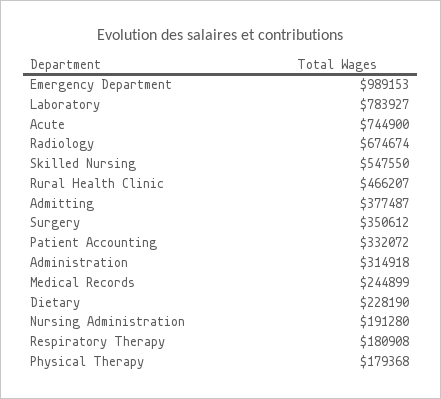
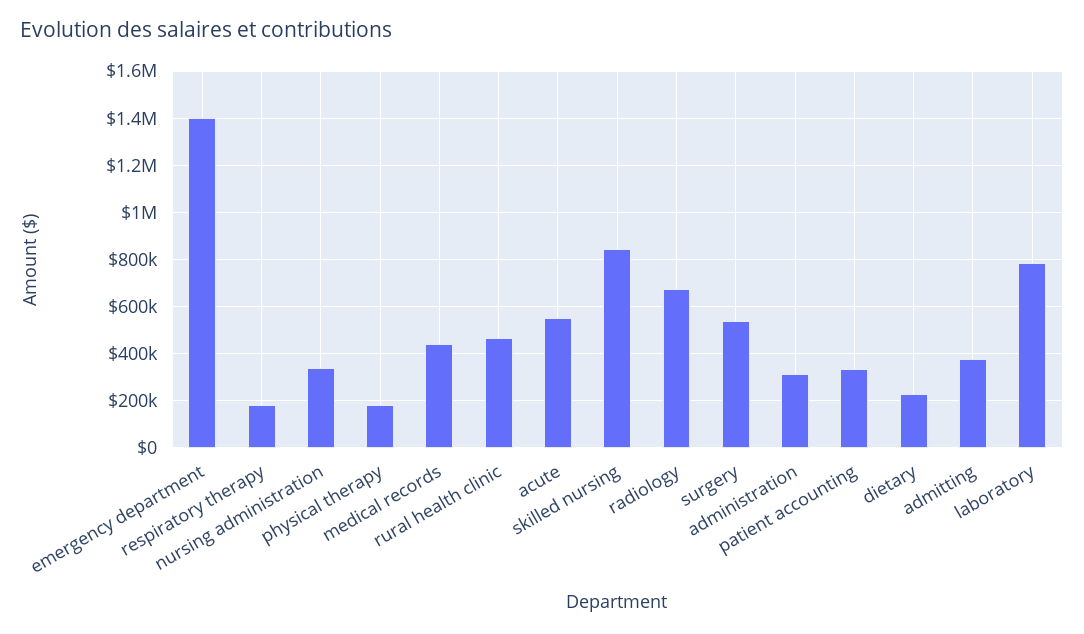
Emergency Department: 989153 -> 1400000
Acute: 744900 -> 550000
Skilled Nursing: 547550 -> 850000
Surgery: 350612 -> 550000
Medical Records: 244899 -> 450000
Nursing Administration: 191280 -> 350000

